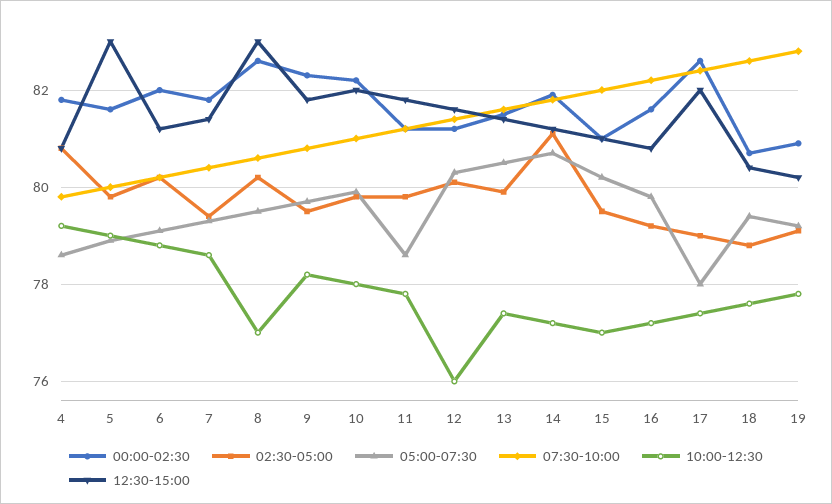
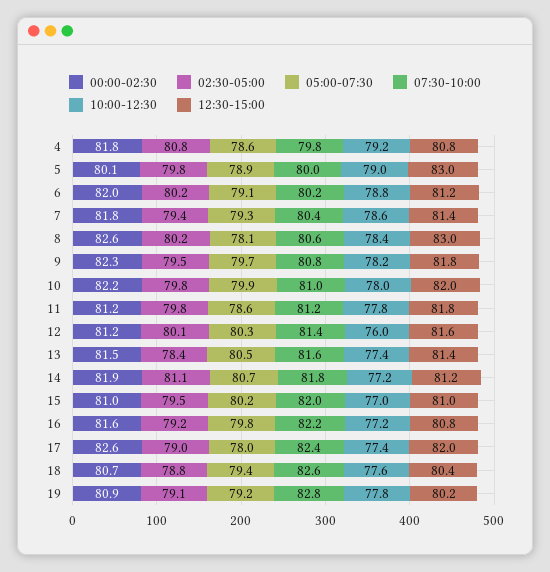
00:00-02:30, 5: 81.5 -> 80.1
05:00-07:30, 8: 79.5 -> 78.1
10:00-12:30, 8: 77 -> 78.4
02:30-05:00, 13: 80 -> 78.4

